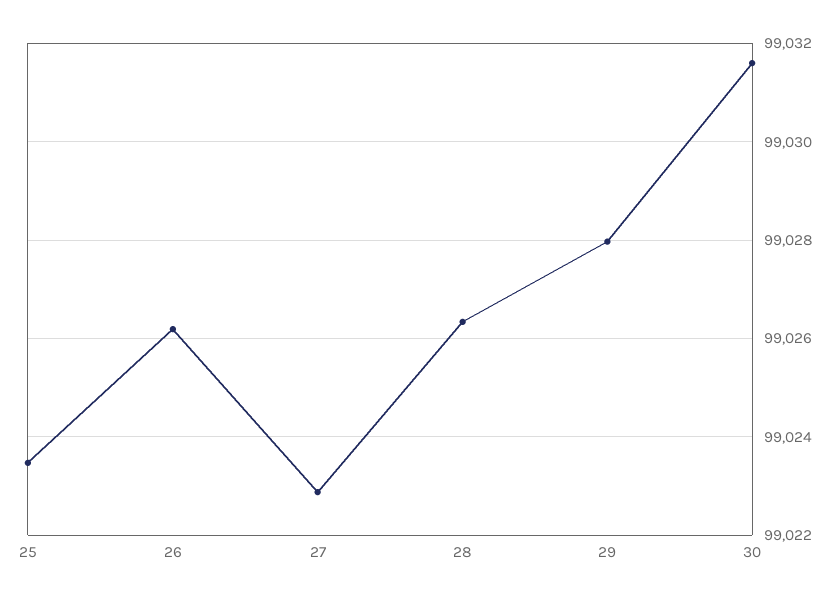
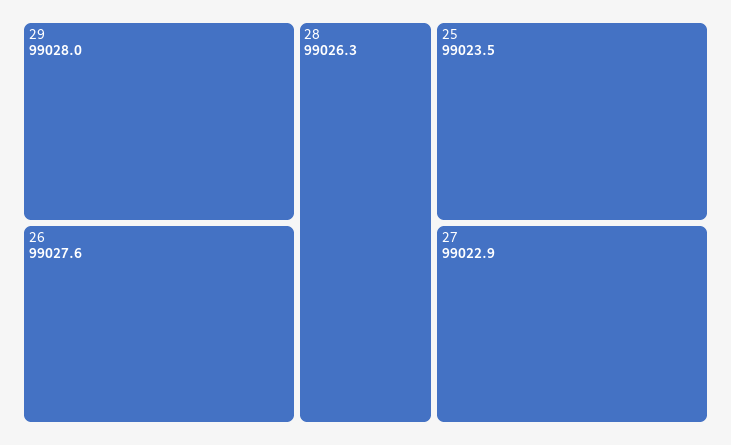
26: 99026.2 -> 99027.6
30: 99031.6 -> none

